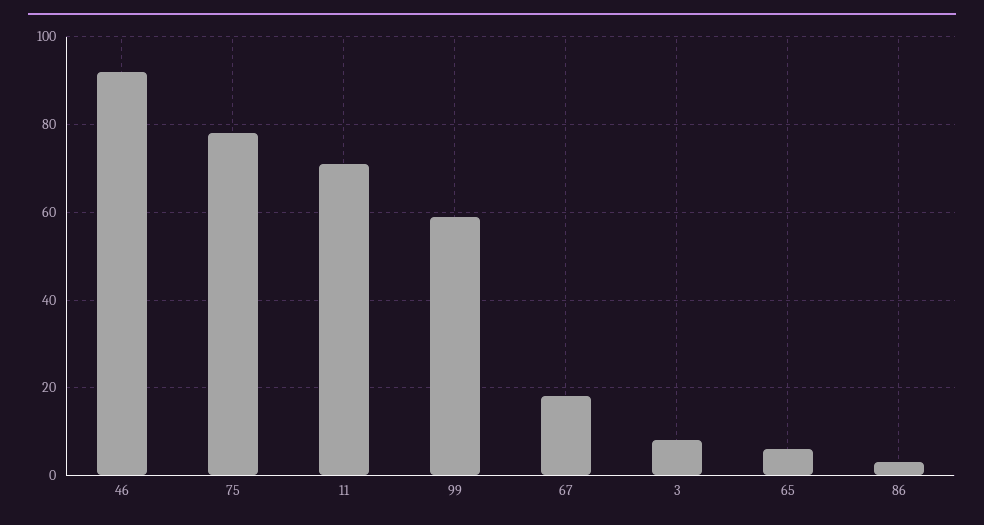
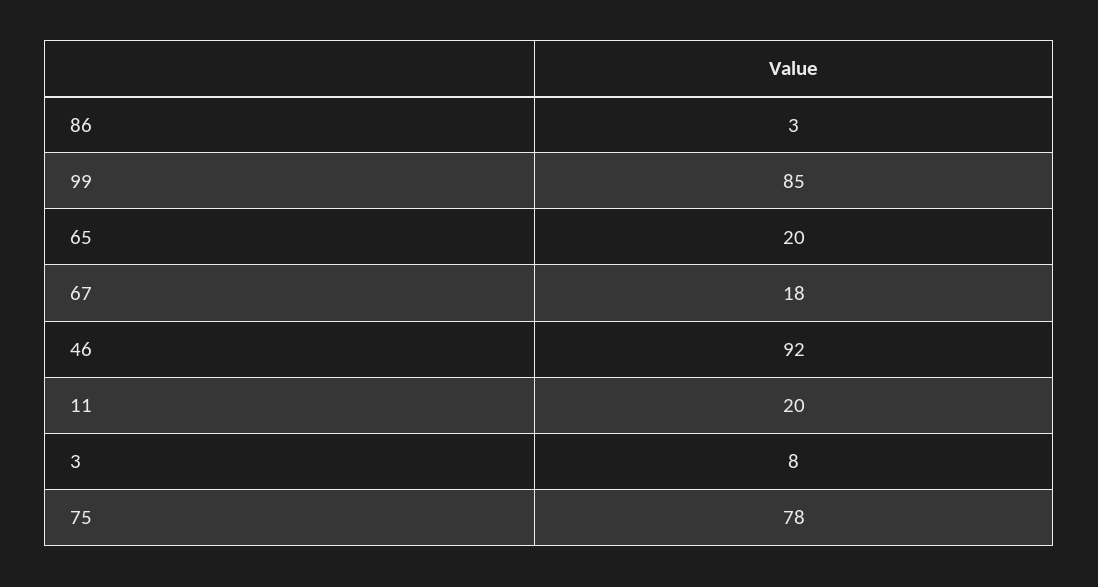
11: 70 -> 20
99: 60 -> 85
65: 5 -> 20

